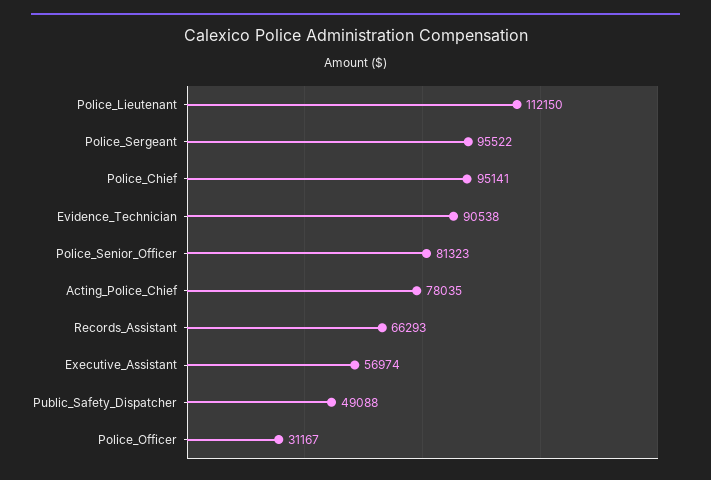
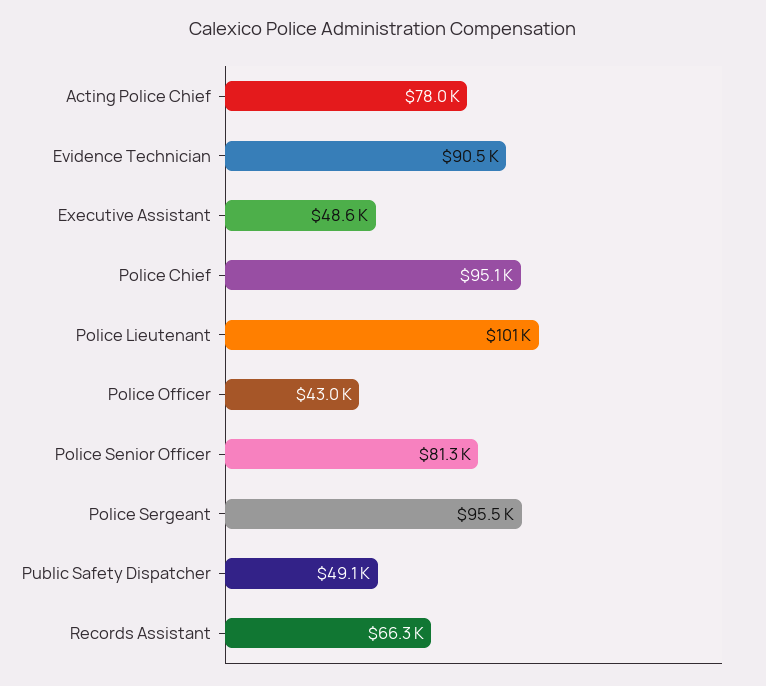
Police_Lieutenant: 112150 -> 101000
Executive_Assistant: 56974 -> 48600
Police_Officer: 31167 -> 43000

